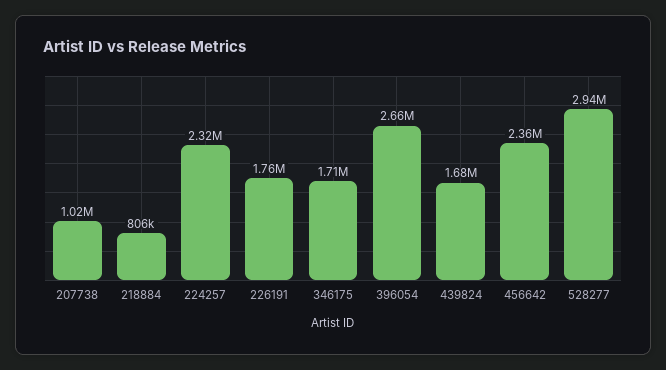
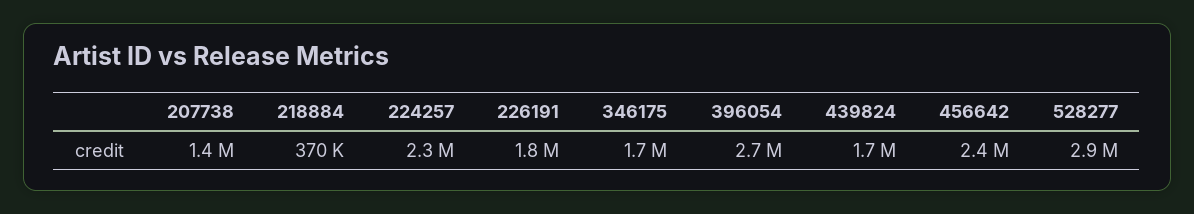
207738: 1020000 -> 1400000
218884: 806000 -> 370000

